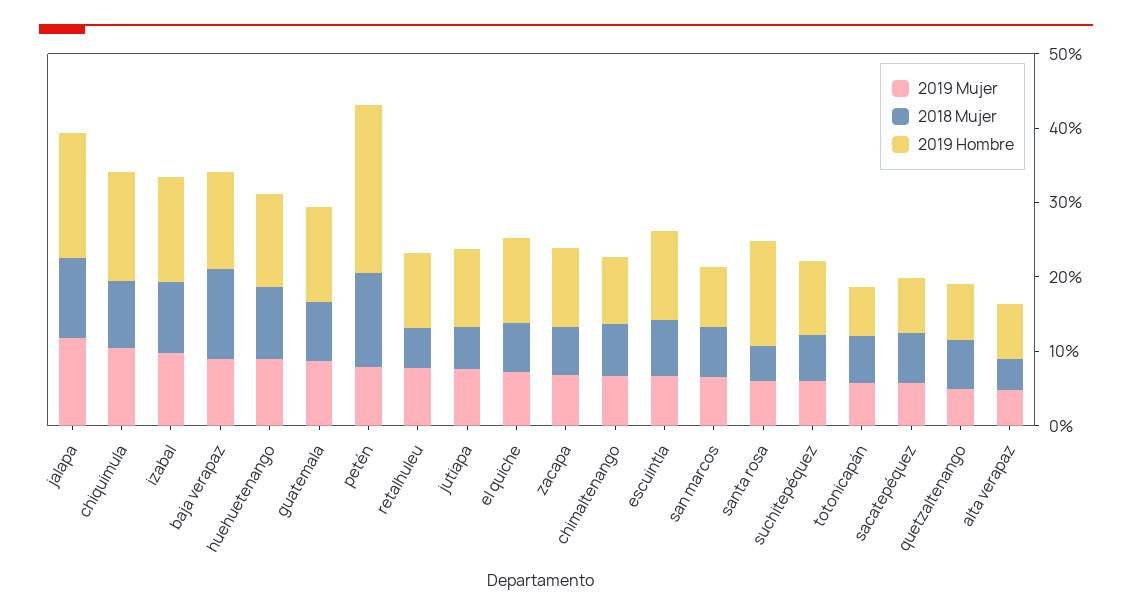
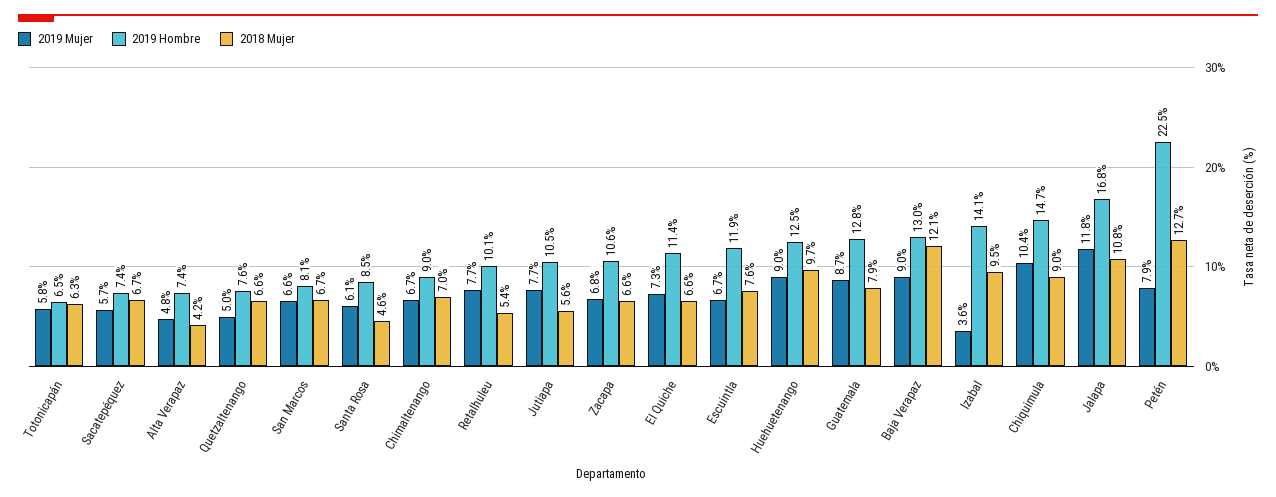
2019 Mujer, izabal: 10 -> 3.6
2019 Hombre, santa rosa: 14 -> 8.5
2019 Mujer, suchitepéquez: 6 -> none
2018 Mujer, suchitepéquez: 6 -> none
2019 Hombre, suchitepéquez: 10 -> none

